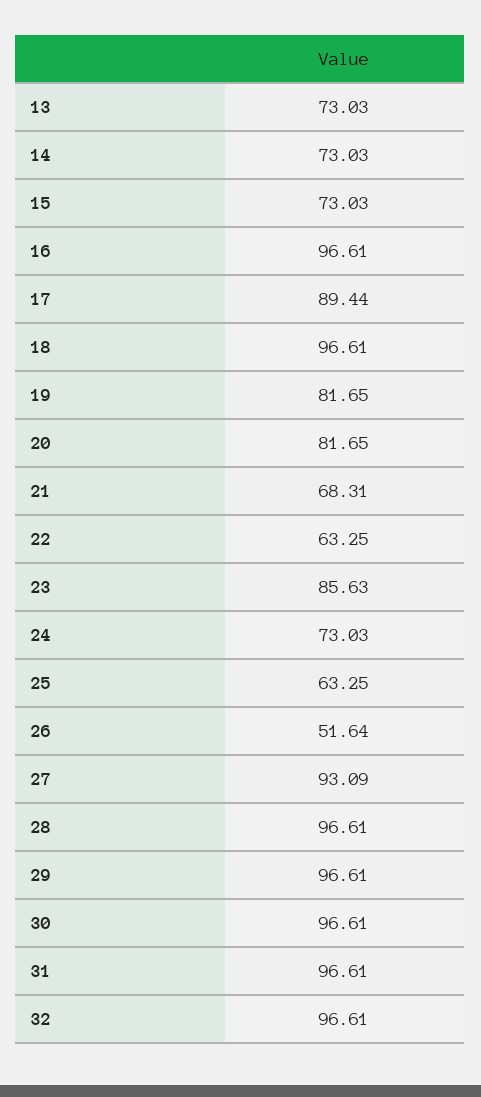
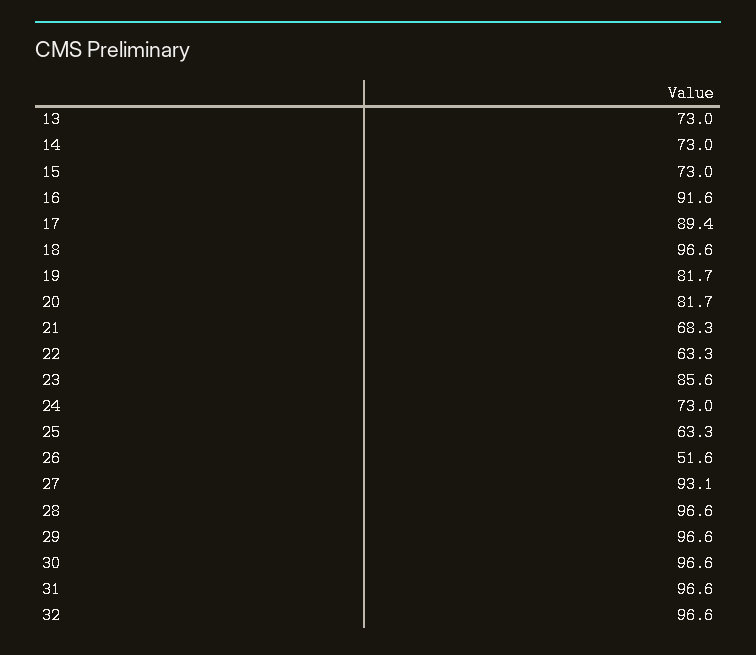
16: 96.61 -> 91.6

